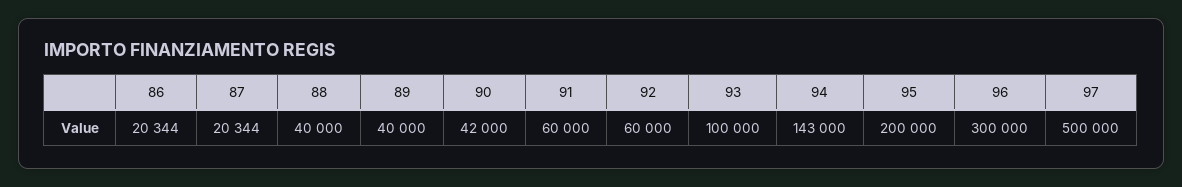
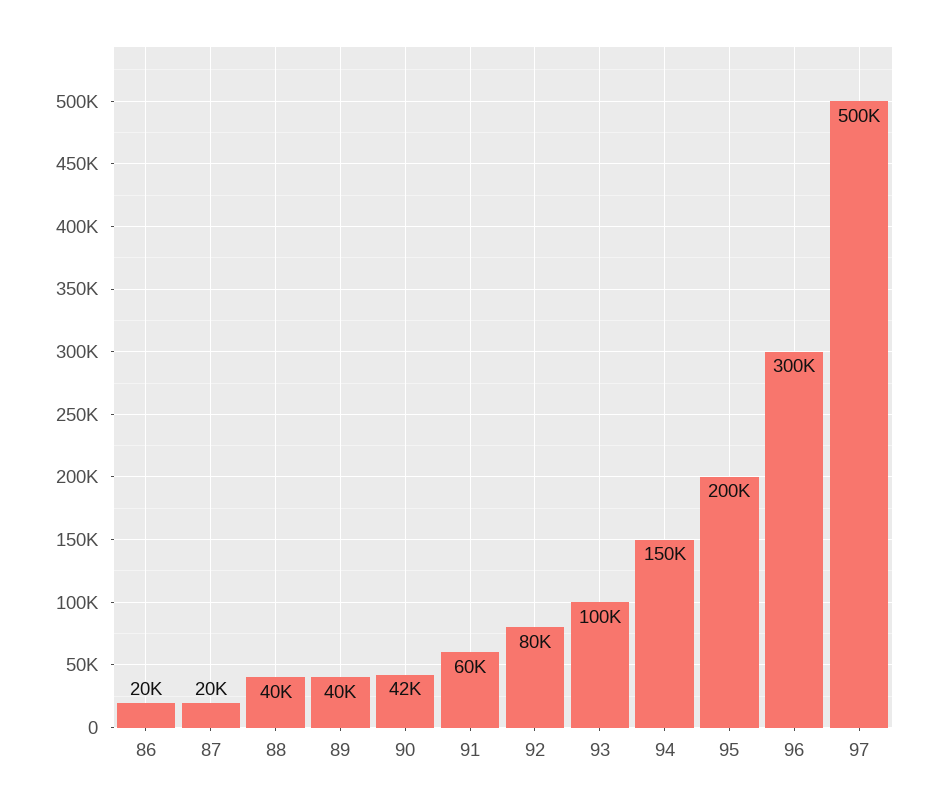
92: 60000 -> 80000
94: 143000 -> 150000

